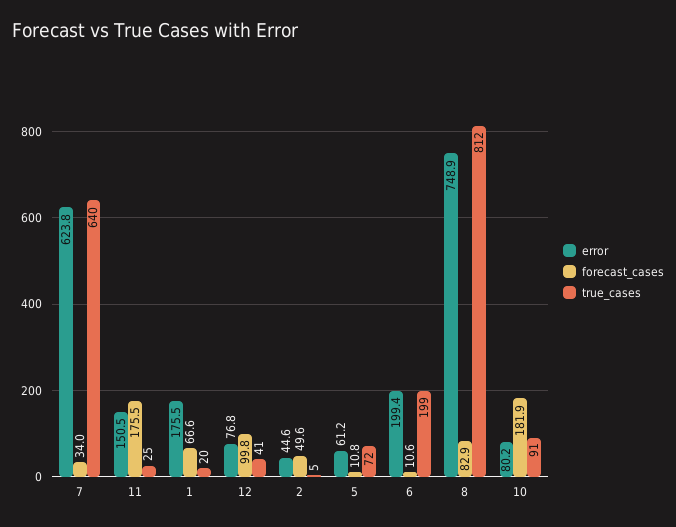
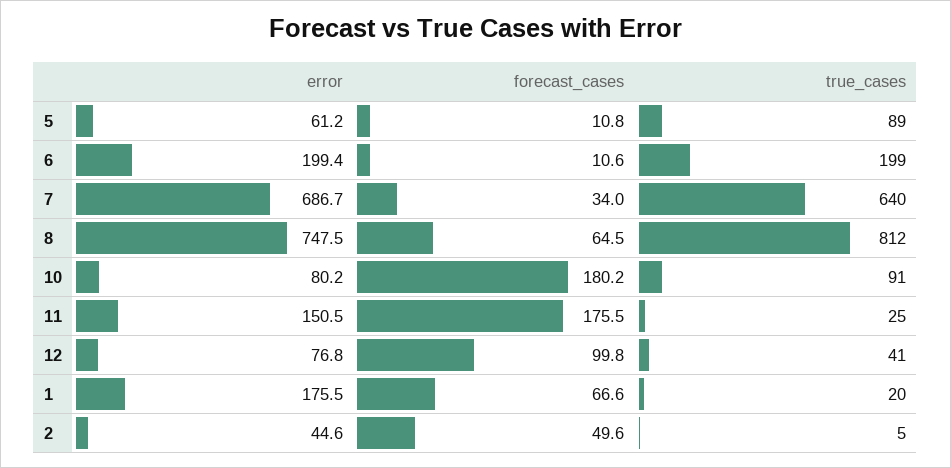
error, 7: 623.8 -> 686.7
true_cases, 5: 72 -> 89
error, 8: 748.9 -> 747.5
forecast_cases, 8: 82.9 -> 64.5
forecast_cases, 10: 181.9 -> 180.2

